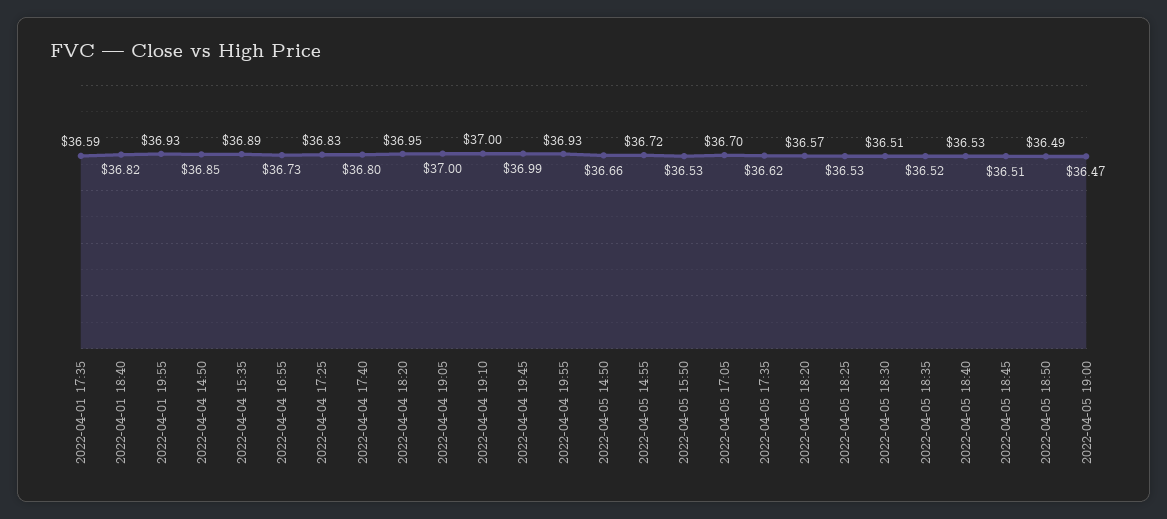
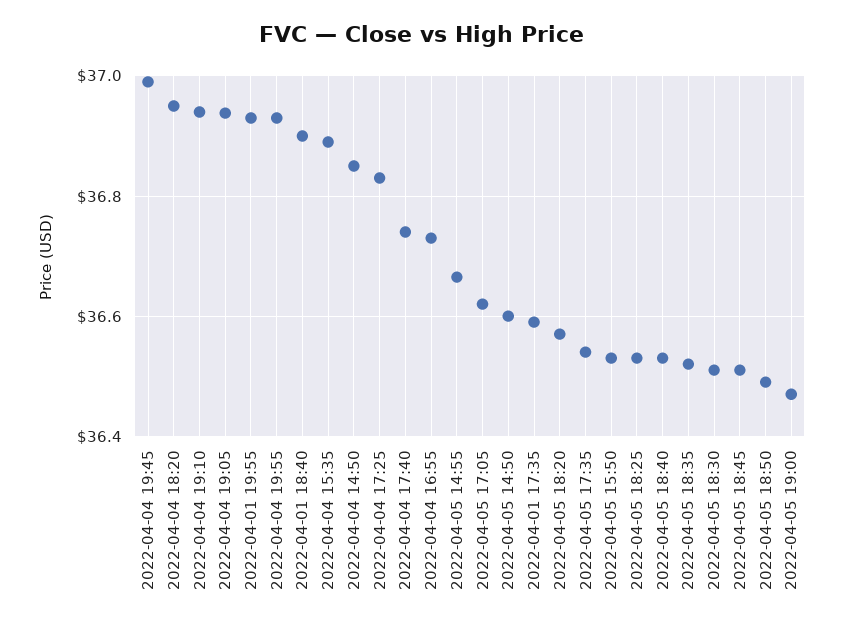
2022-04-01 18:40: 36.82 -> 36.9
2022-04-04 17:40: 36.8 -> 36.74
2022-04-04 19:05: 37 -> 36.94
2022-04-04 19:10: 37 -> 36.94
2022-04-05 14:50: 36.66 -> 36.6
2022-04-05 14:55: 36.72 -> 36.66
2022-04-05 17:05: 36.7 -> 36.62
2022-04-05 17:35: 36.62 -> 36.54

